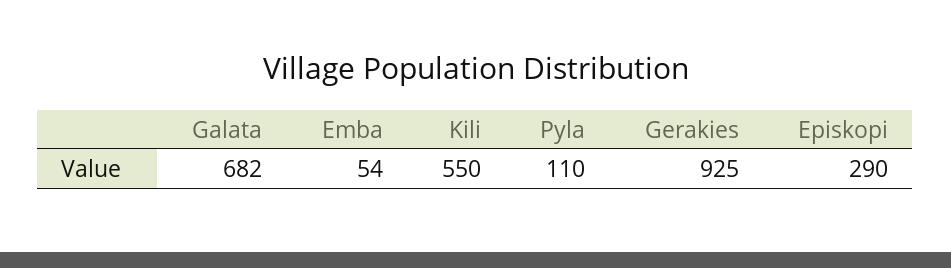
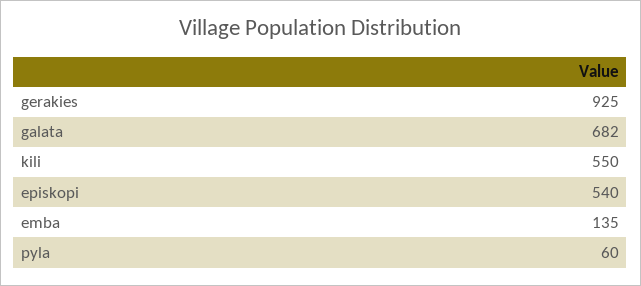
Emba: 54 -> 135
Pyla: 110 -> 60
Episkopi: 290 -> 540

